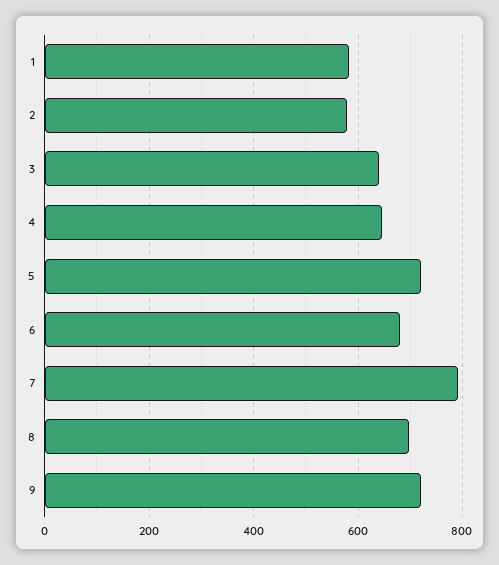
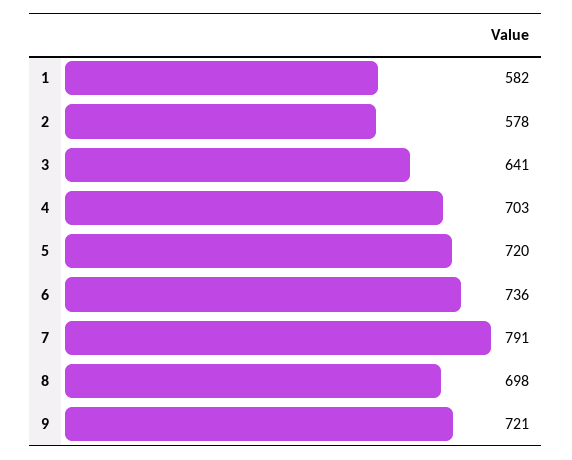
4: 640 -> 703
6: 680 -> 736

